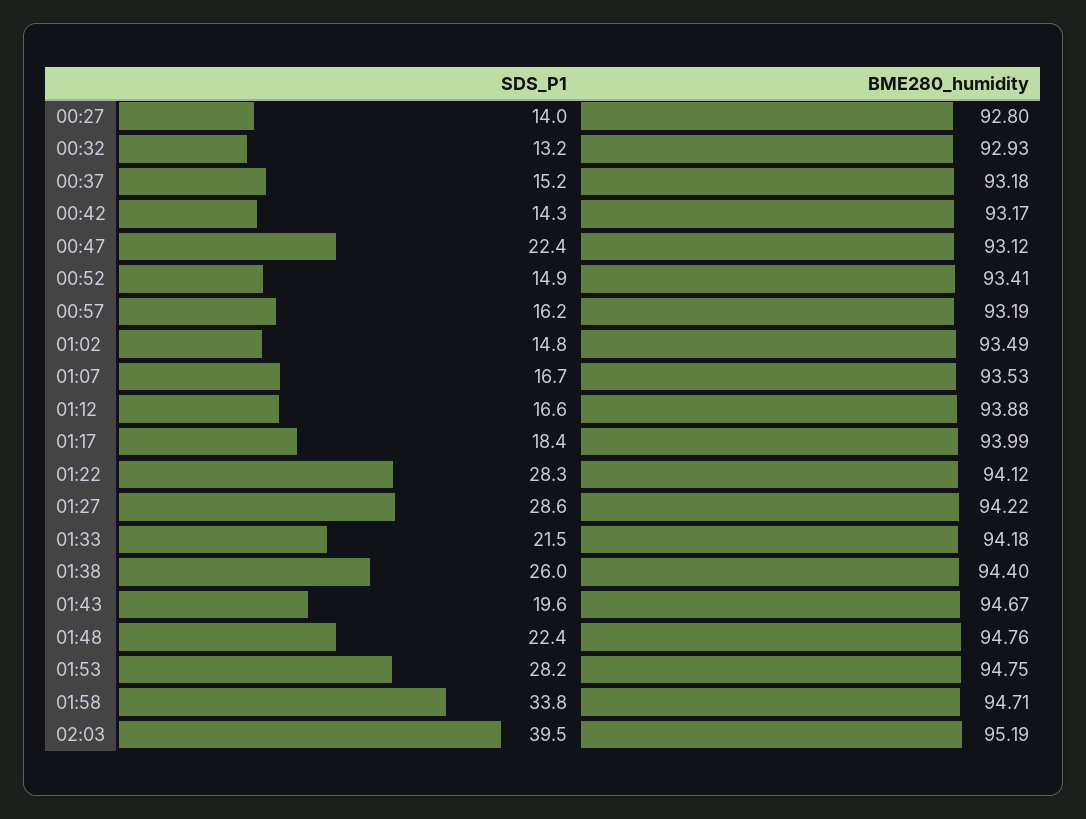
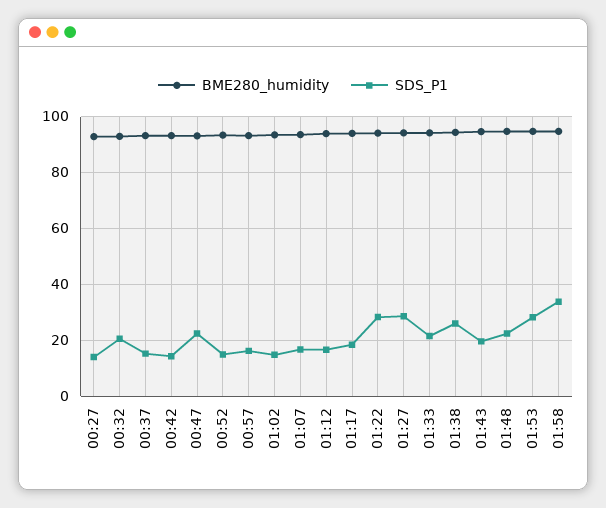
SDS_P1, 00:32: 13.2 -> 20
SDS_P1, 02:03: 39.5 -> none
BME280_humidity, 02:03: 95.19 -> none

